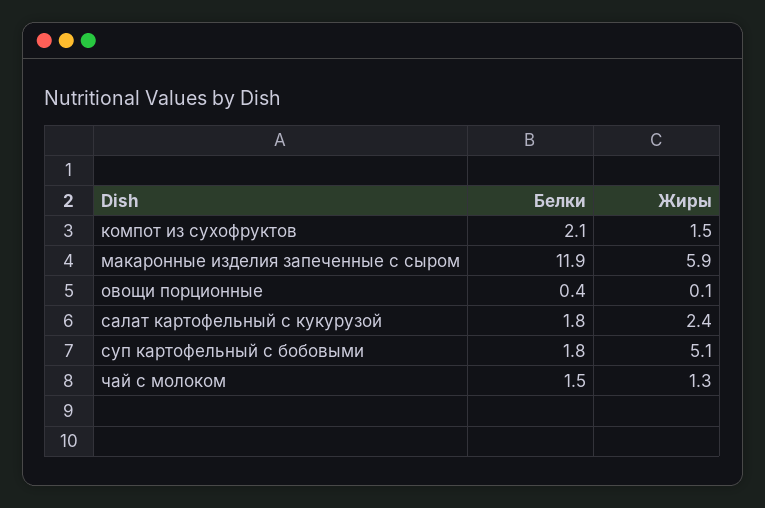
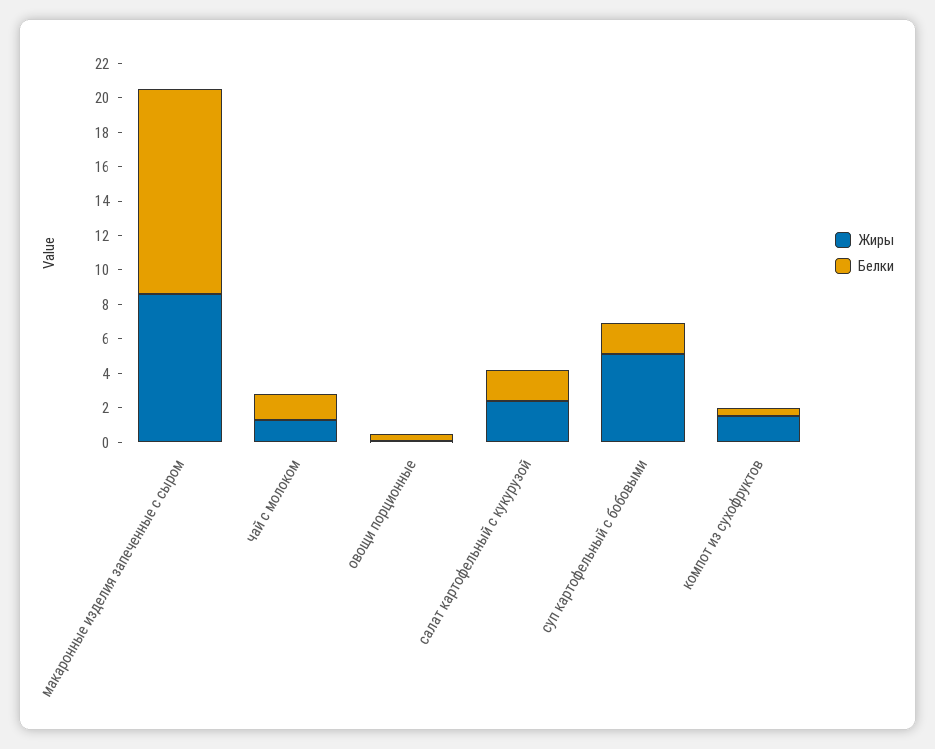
Белки, компот из сухофруктов: 2.1 -> 0.5
Жиры, макаронные изделия запеченные с сыром: 5.9 -> 8.5

